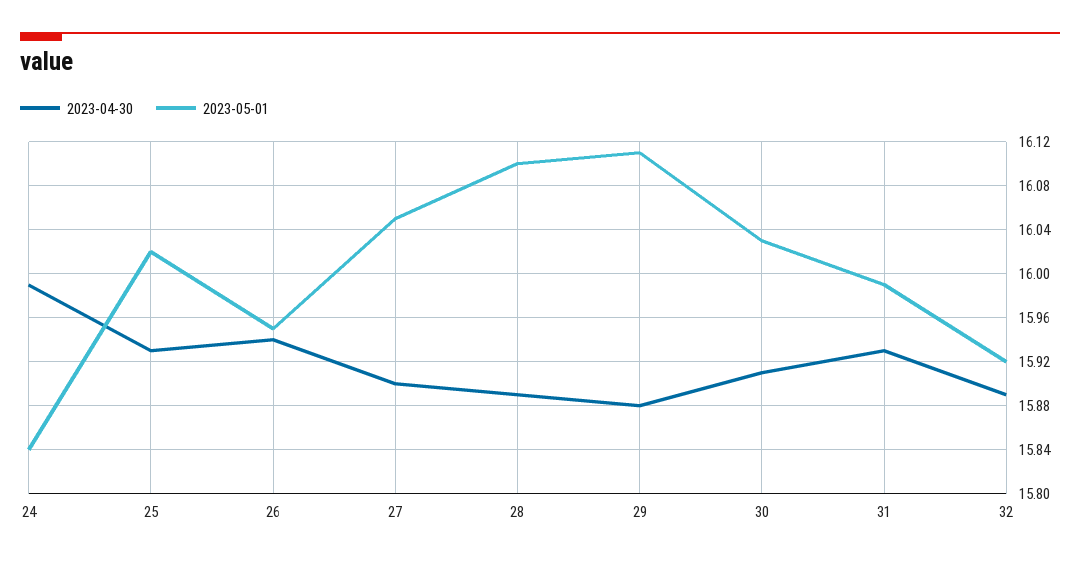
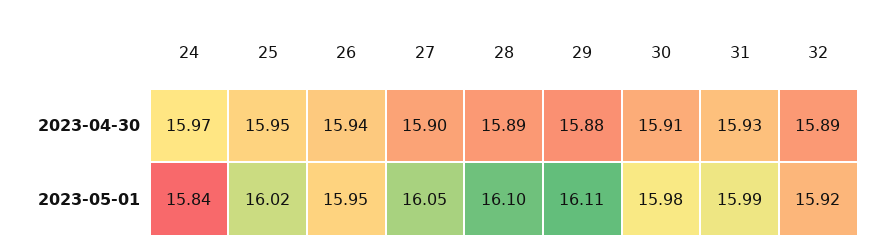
2023-04-30, 24: 15.99 -> 15.97
2023-04-30, 25: 15.93 -> 15.95
2023-05-01, 30: 16.03 -> 15.98

